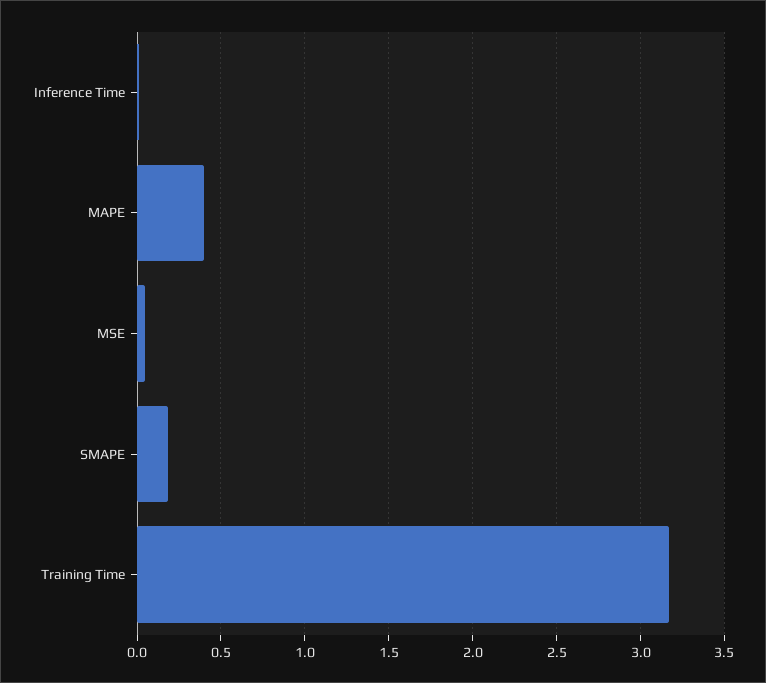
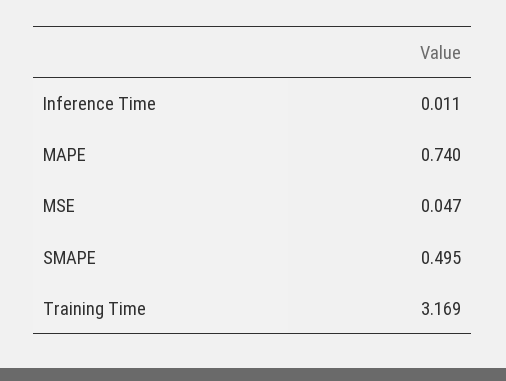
MAPE: 0.4 -> 0.74
SMAPE: 0.2 -> 0.495

